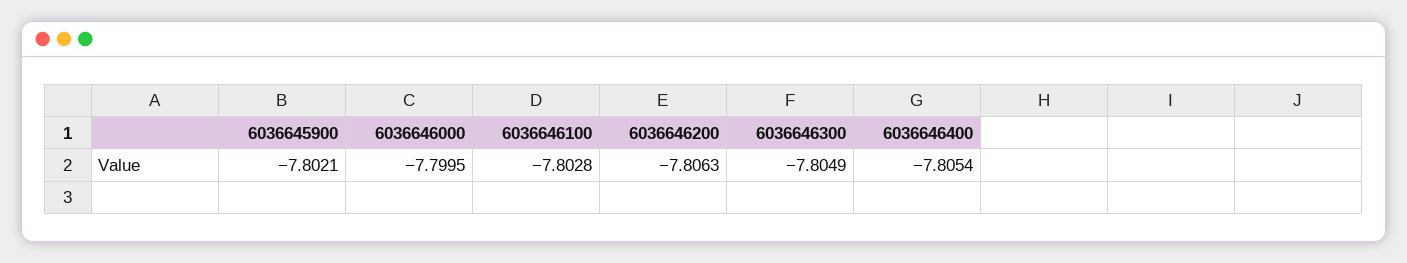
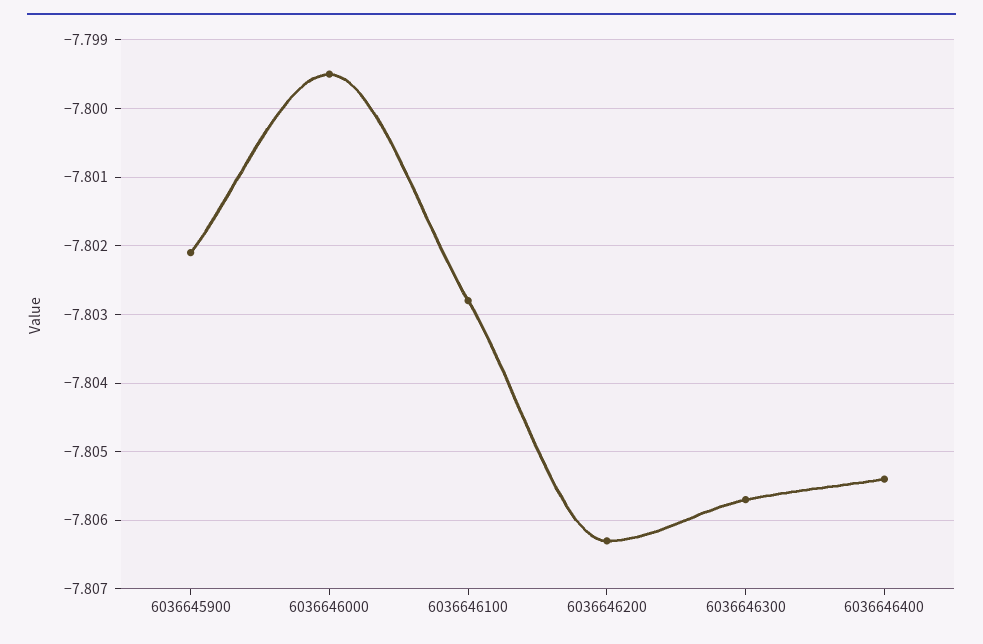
6036646300: -7.8049 -> -7.8057

